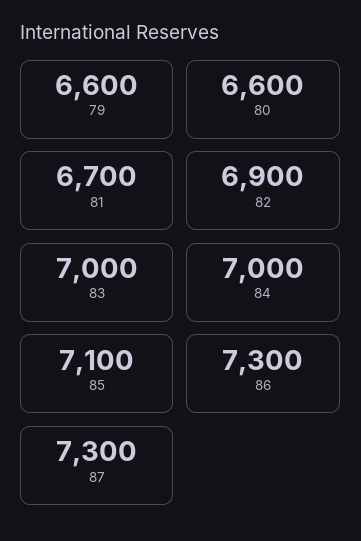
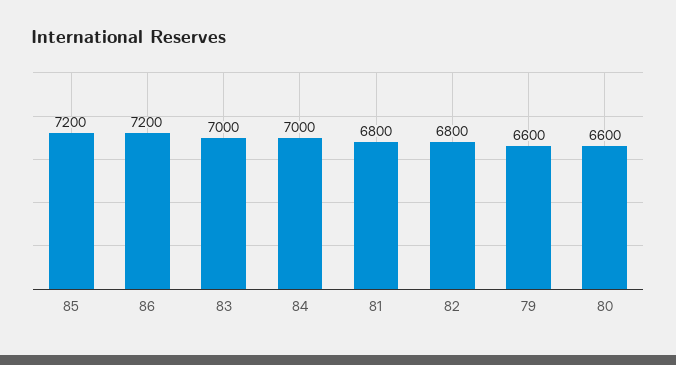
81: 6700 -> 6800
82: 6900 -> 6800
85: 7100 -> 7200
86: 7300 -> 7200
87: 7300 -> none

